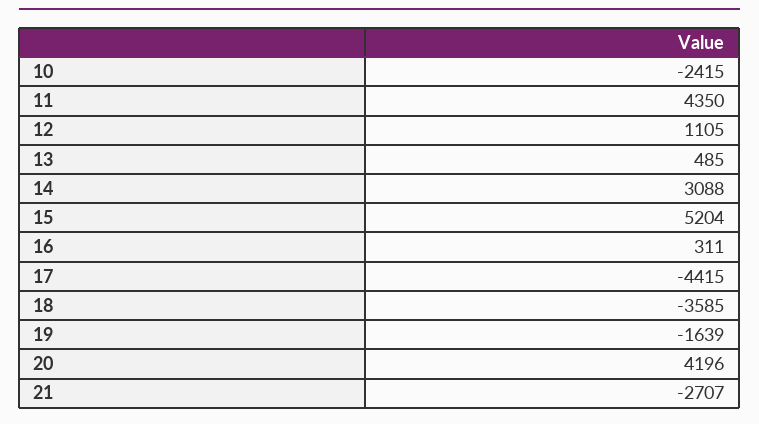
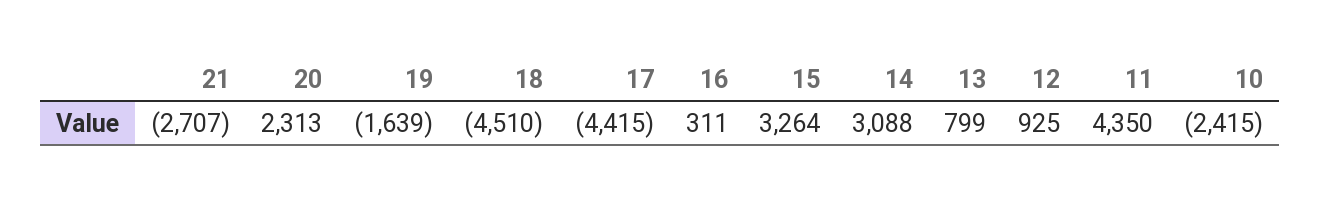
12: 1105 -> 925
13: 485 -> 799
15: 5204 -> 3264
18: -3585 -> -4510
20: 4196 -> 2313

